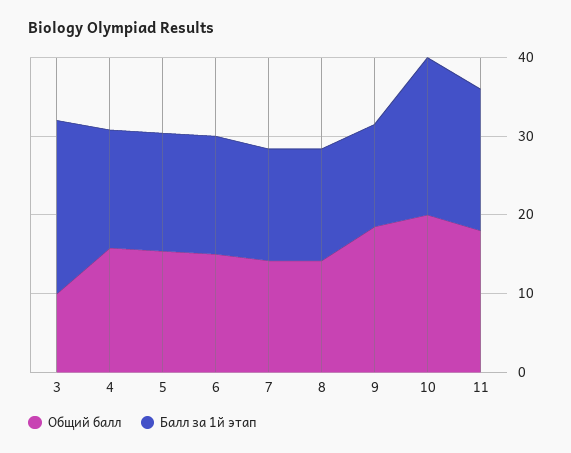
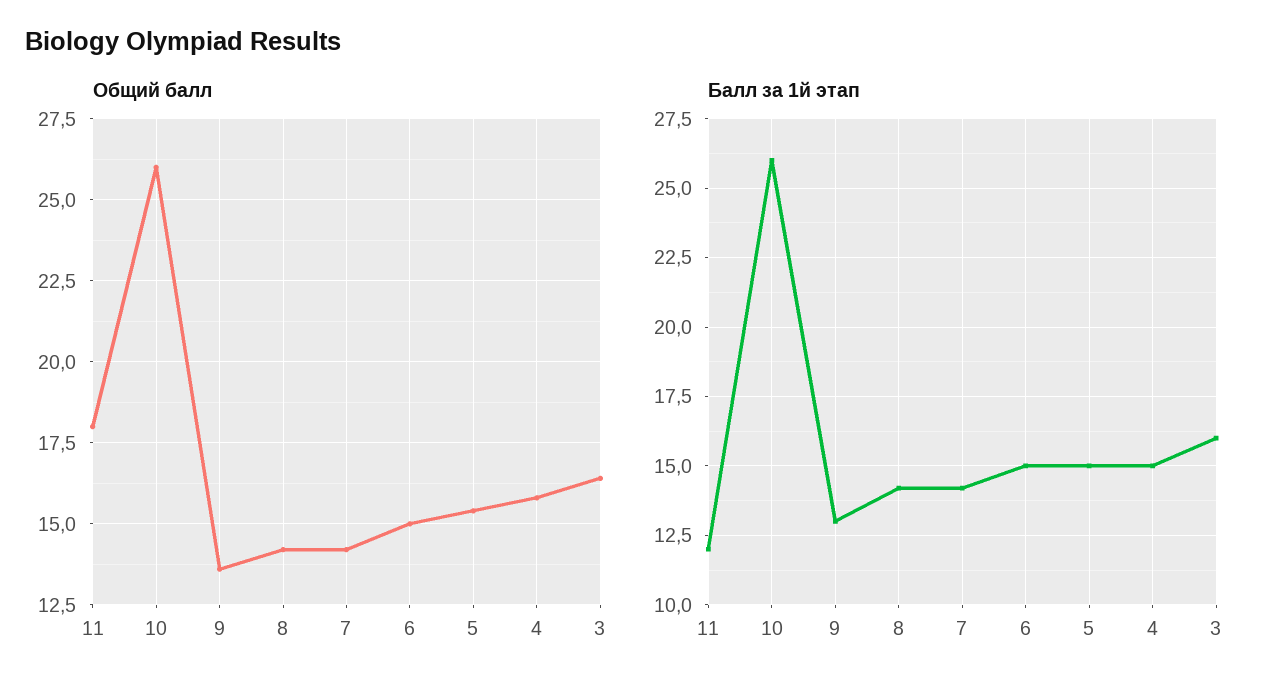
Общий балл, 3: 10 -> 16.5
Балл за 1й этап, 3: 22 -> 16
Общий балл, 9: 18 -> 13.5
Общий балл, 10: 20 -> 26
Балл за 1й этап, 10: 20 -> 26
Балл за 1й этап, 11: 18 -> 12

